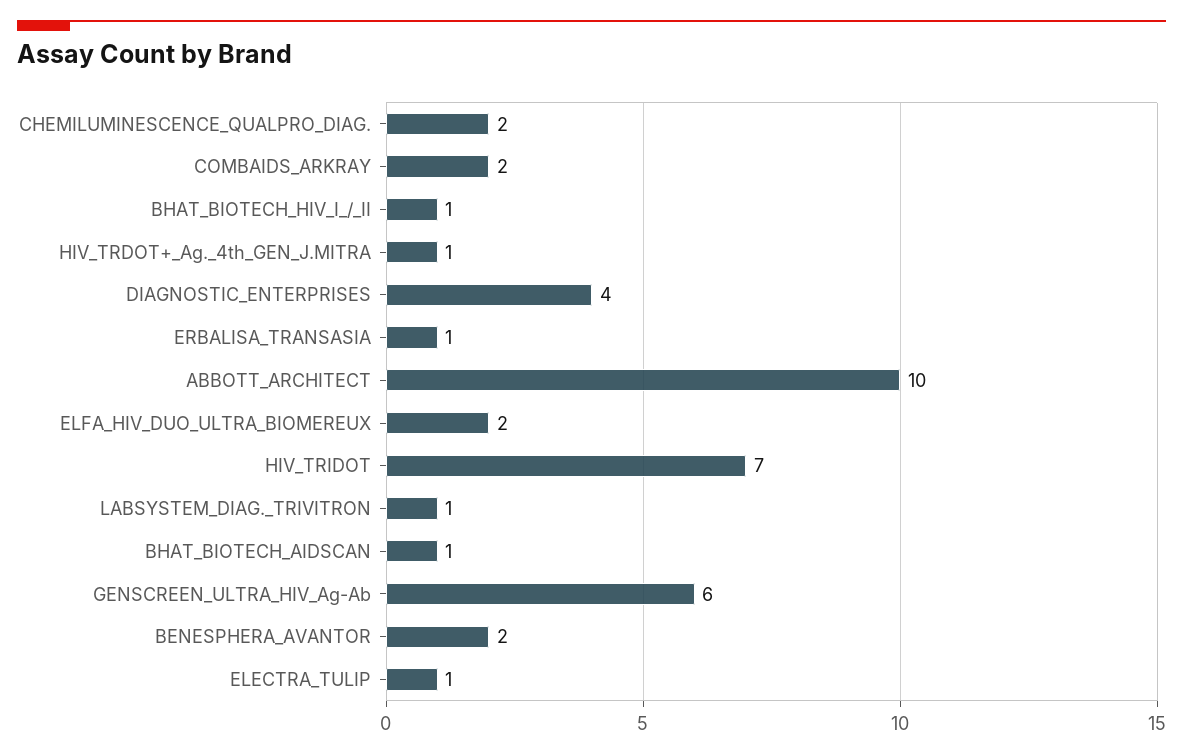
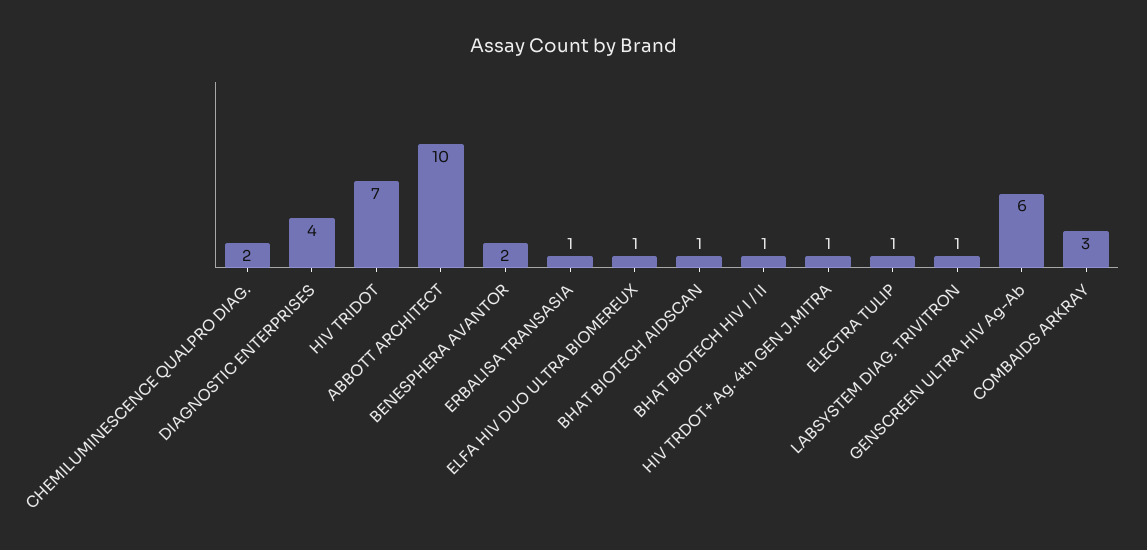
COMBAIDS_ARKRAY: 2 -> 3
ELFA_HIV_DUO_ULTRA_BIOMEREUX: 2 -> 1

